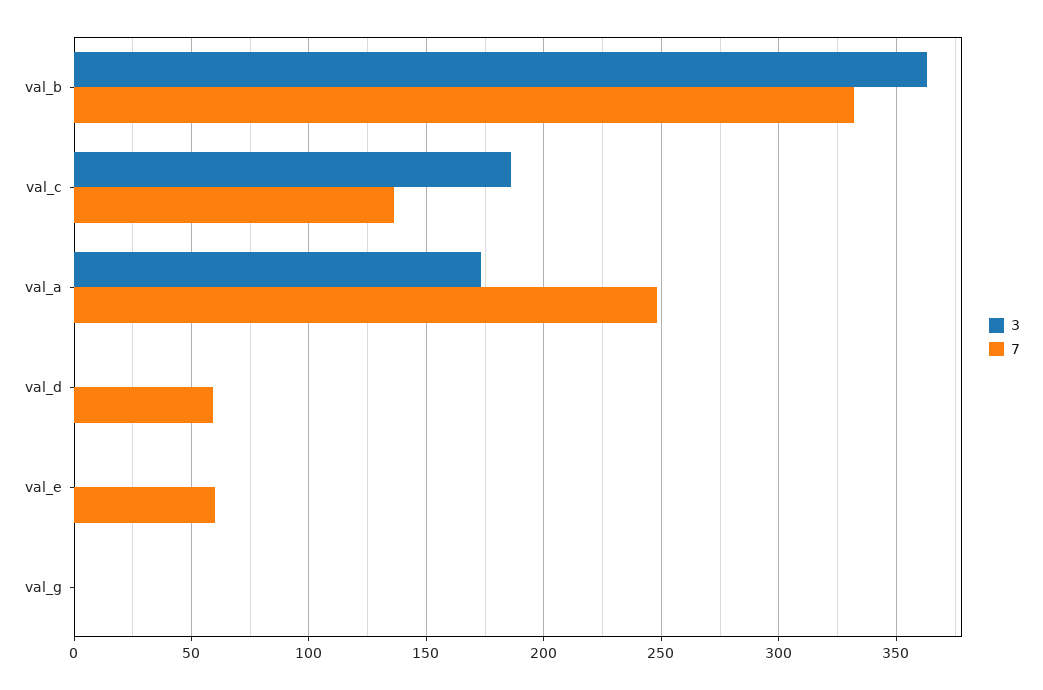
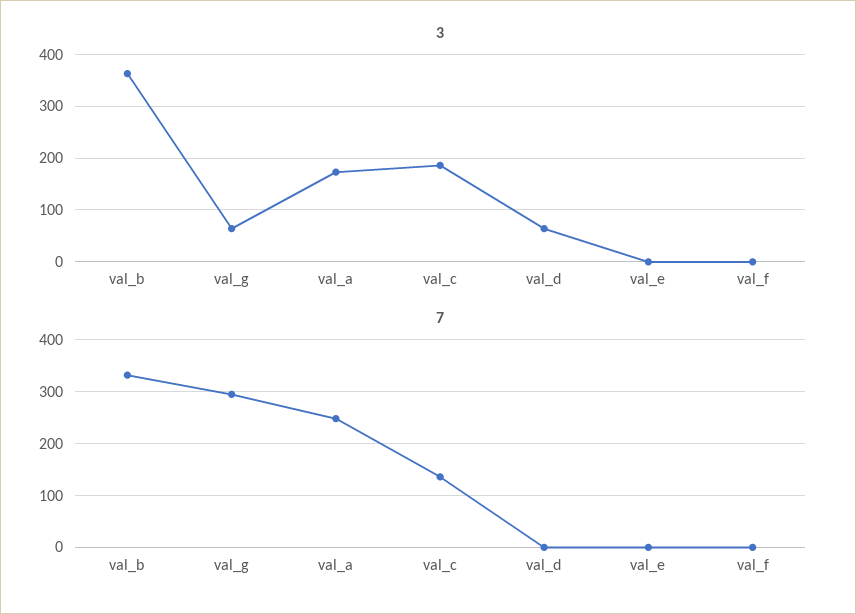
3, val_d: 0 -> 60
7, val_d: 60 -> 0
7, val_e: 60 -> 0
3, val_g: 0 -> 60
7, val_g: 0 -> 300
3, val_f: none -> 0
7, val_f: none -> 0

